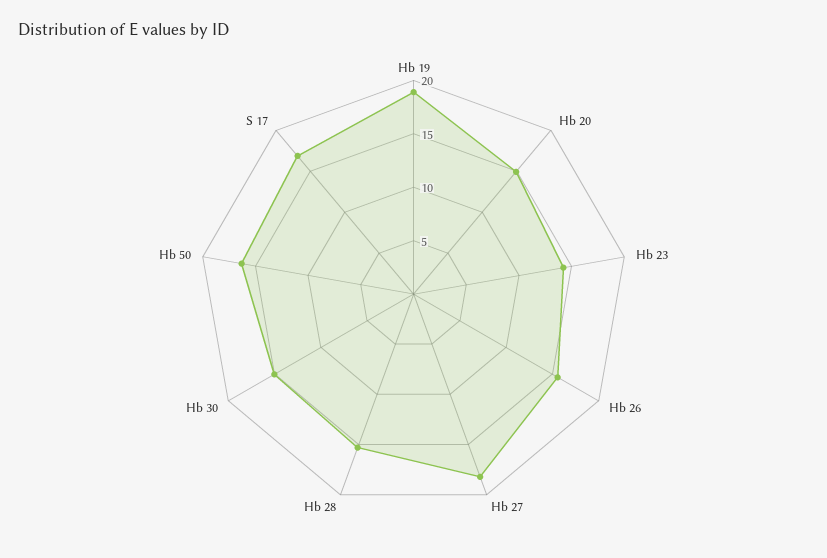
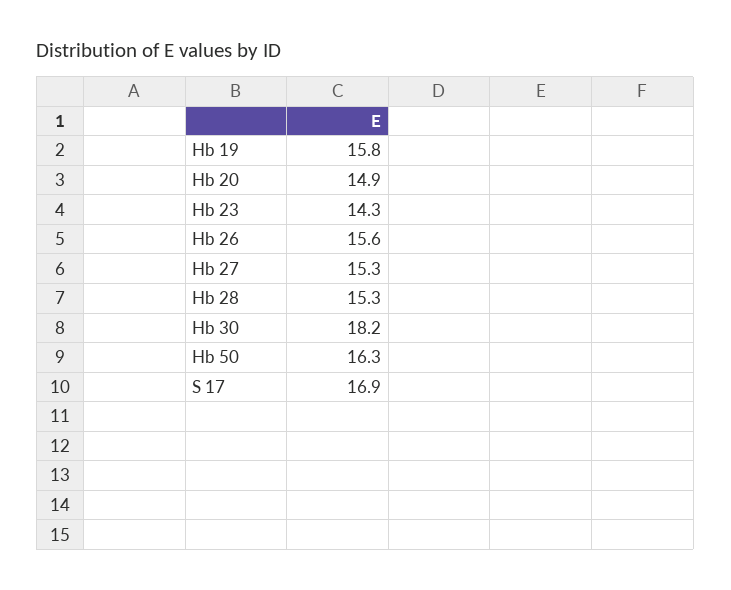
Hb 19: 19 -> 15.8
Hb 27: 18 -> 15.3
Hb 30: 15 -> 18.2

